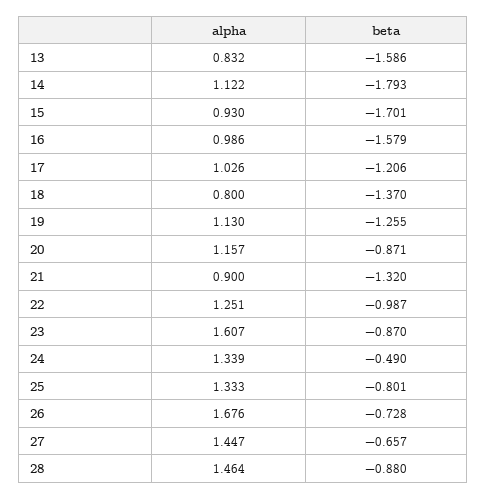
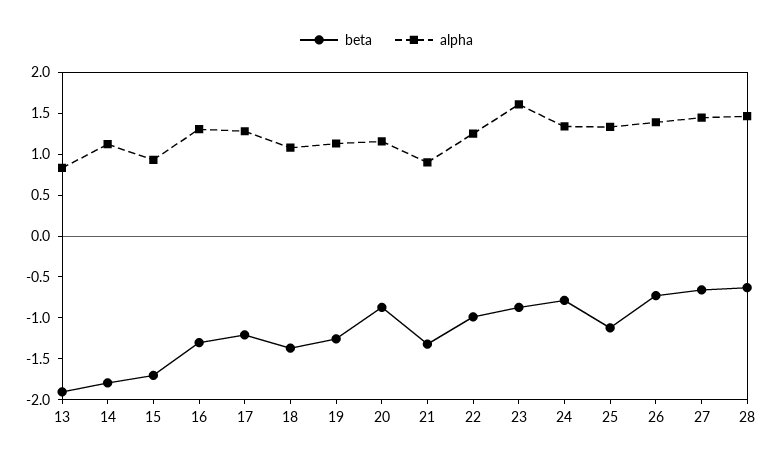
beta, 13: -1.586 -> -1.9
alpha, 16: 0.986 -> 1.3
beta, 16: -1.579 -> -1.3
alpha, 17: 1.026 -> 1.3
alpha, 18: 0.8 -> 1.1
beta, 24: -0.49 -> -0.8
beta, 25: -0.801 -> -1.1
alpha, 26: 1.676 -> 1.4
beta, 28: -0.88 -> -0.6

